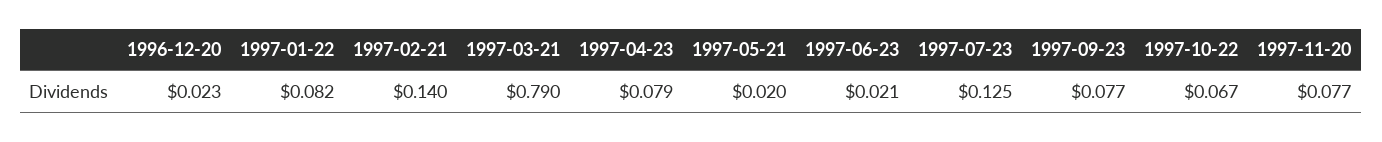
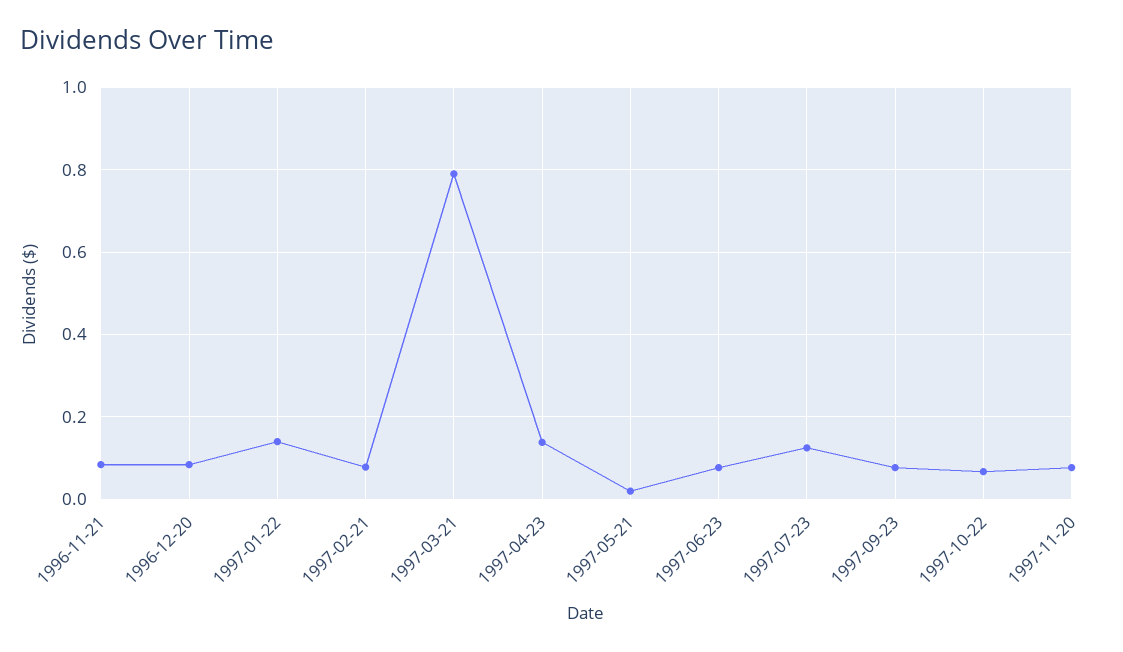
1996-12-20: 0.023 -> 0.08
1997-01-22: 0.082 -> 0.14
1997-02-21: 0.14 -> 0.08
1997-04-23: 0.079 -> 0.14
1997-06-23: 0.021 -> 0.08
1996-11-21: none -> 0.08

